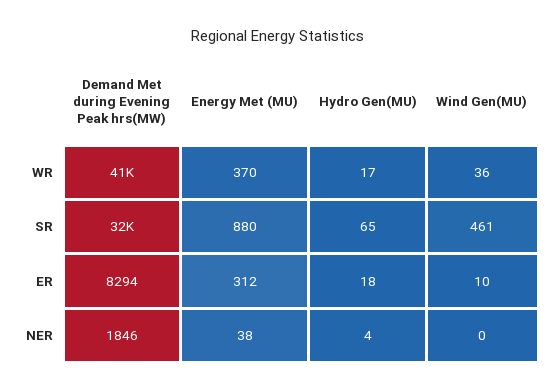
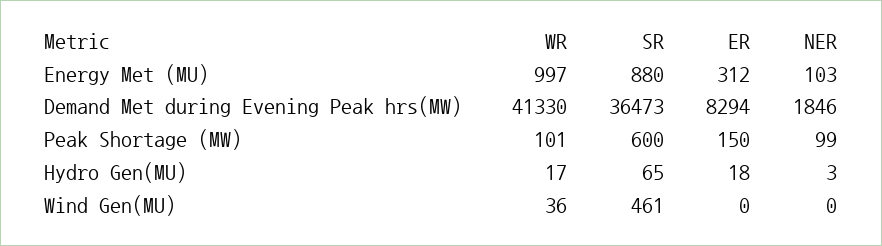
Energy Met (MU), WR: 370 -> 997
Demand Met during Evening Peak hrs(MW), SR: 32000 -> 36473
Wind Gen(MU), ER: 10 -> 0
Energy Met (MU), NER: 38 -> 103
Hydro Gen(MU), NER: 4 -> 3
Peak Shortage (MW), WR: none -> 101
Peak Shortage (MW), SR: none -> 600
Peak Shortage (MW), ER: none -> 150
Peak Shortage (MW), NER: none -> 99

